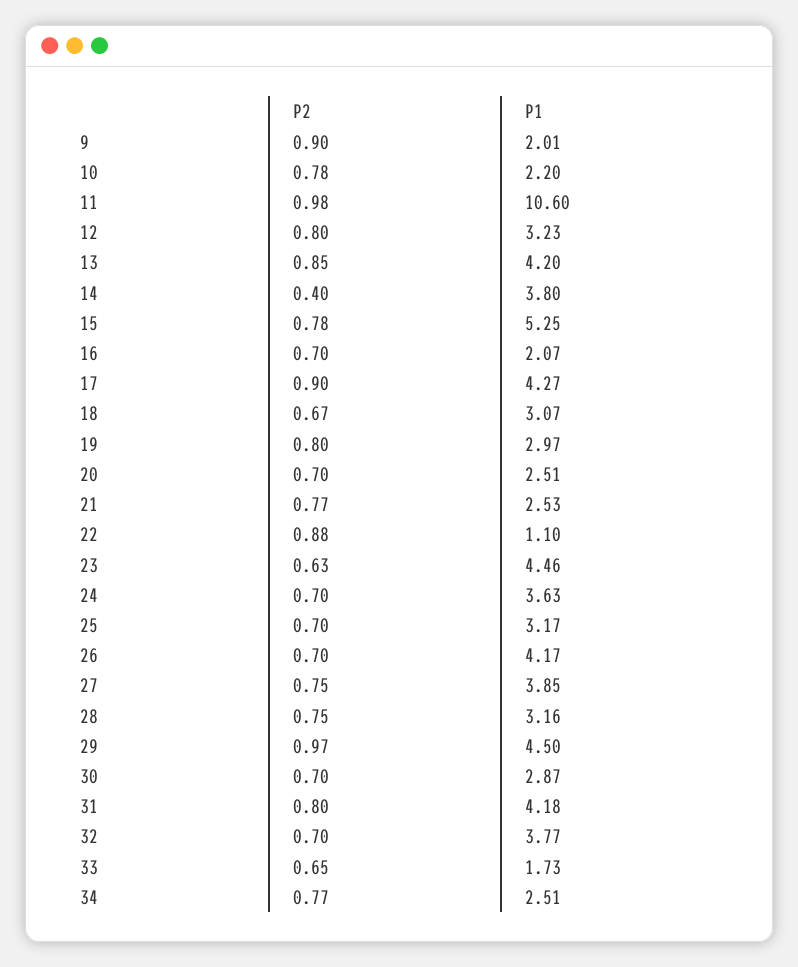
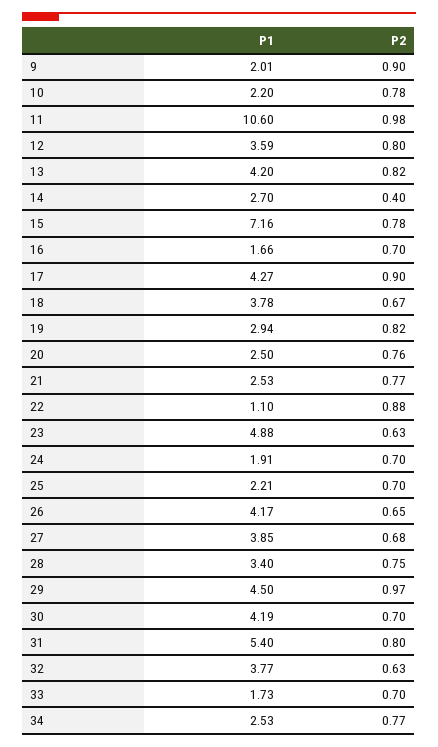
P1, 12: 3.23 -> 3.59
P2, 13: 0.85 -> 0.82
P1, 14: 3.8 -> 2.7
P1, 15: 5.25 -> 7.16
P1, 16: 2.07 -> 1.66
P1, 18: 3.07 -> 3.78
P2, 19: 0.8 -> 0.82
P1, 19: 2.97 -> 2.94
P2, 20: 0.7 -> 0.76
P1, 20: 2.51 -> 2.5
P1, 23: 4.46 -> 4.88
P1, 24: 3.63 -> 1.91
P1, 25: 3.17 -> 2.21
P2, 26: 0.7 -> 0.65
P2, 27: 0.75 -> 0.68
P1, 28: 3.16 -> 3.4
P1, 30: 2.87 -> 4.19
P1, 31: 4.18 -> 5.4
P2, 32: 0.7 -> 0.63
P2, 33: 0.65 -> 0.7
P1, 34: 2.51 -> 2.53

